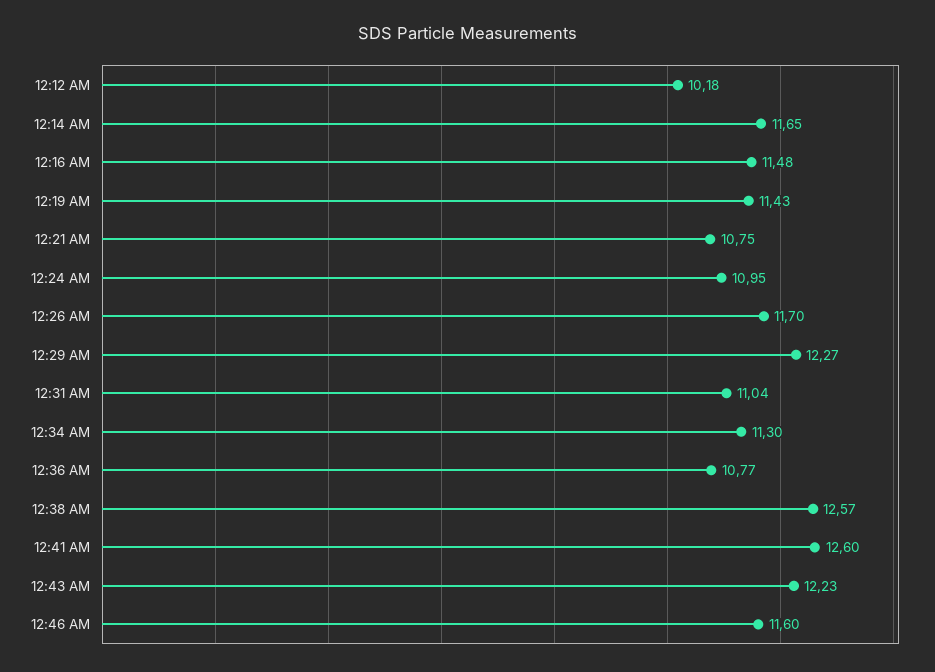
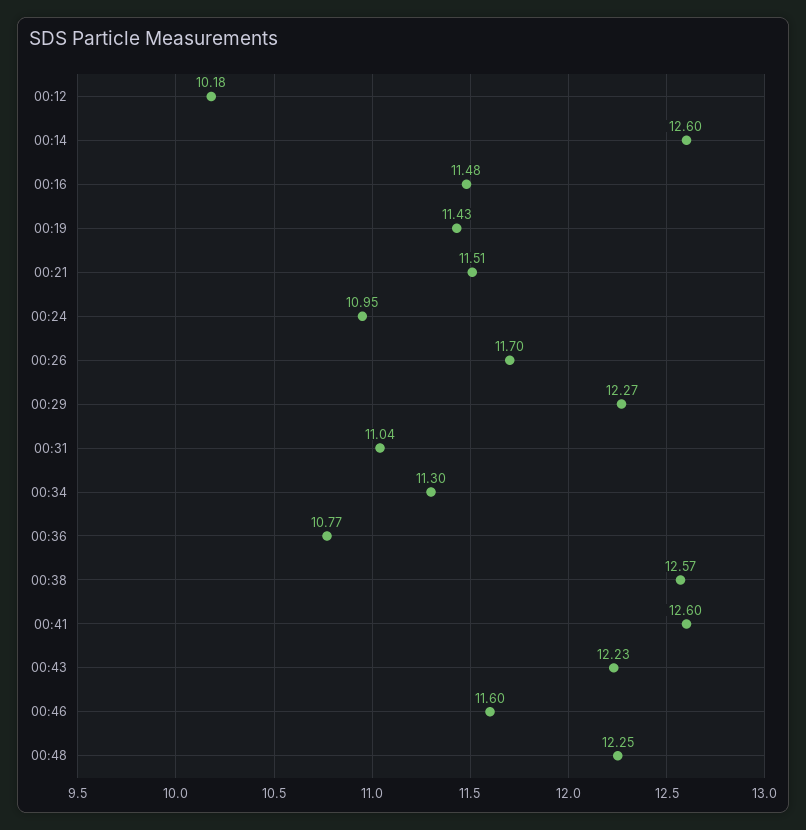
12:14 AM: 11.65 -> 12.6
12:21 AM: 10.75 -> 11.51
00:48: none -> 12.25

